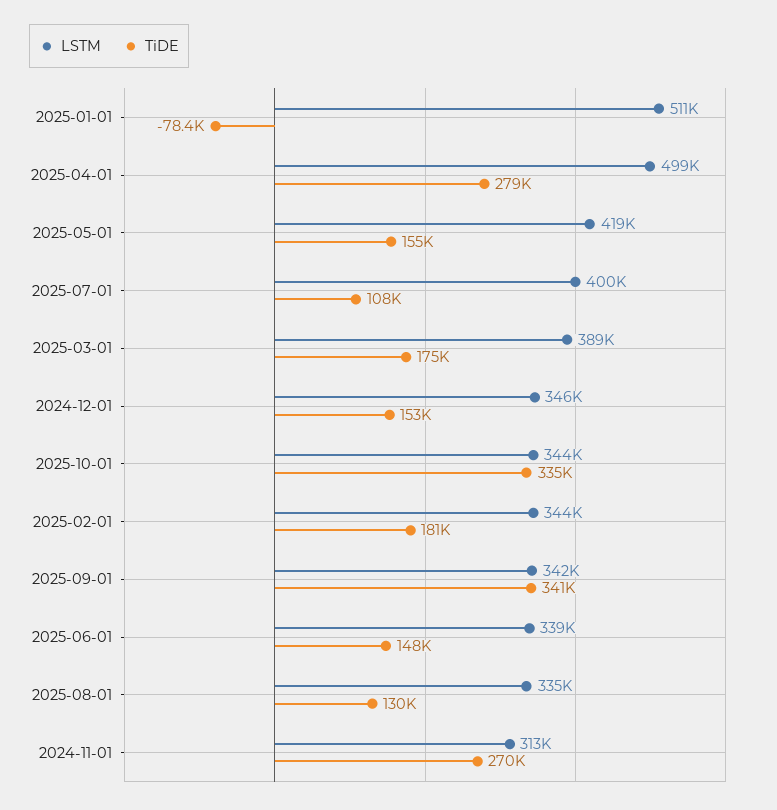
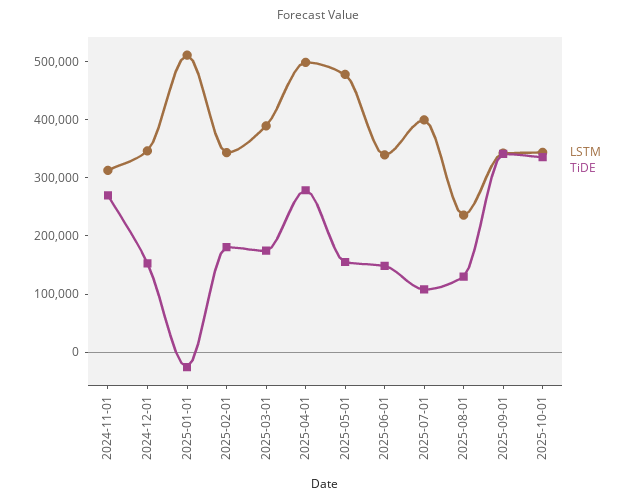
TiDE, 2025-01-01: -78400 -> -20000
LSTM, 2025-05-01: 419000 -> 480000
LSTM, 2025-08-01: 335000 -> 240000

